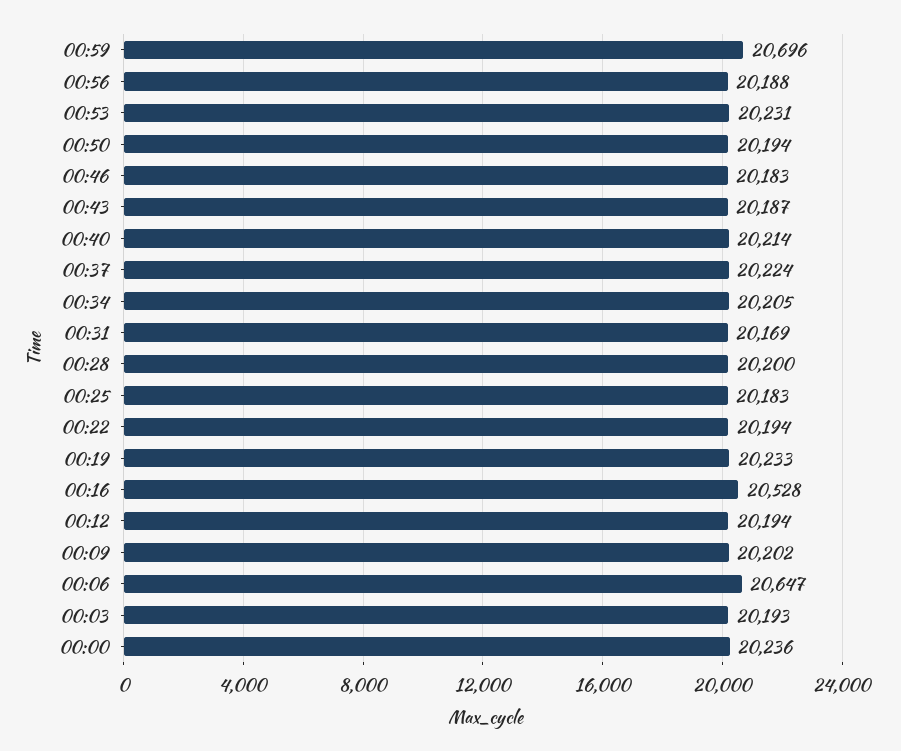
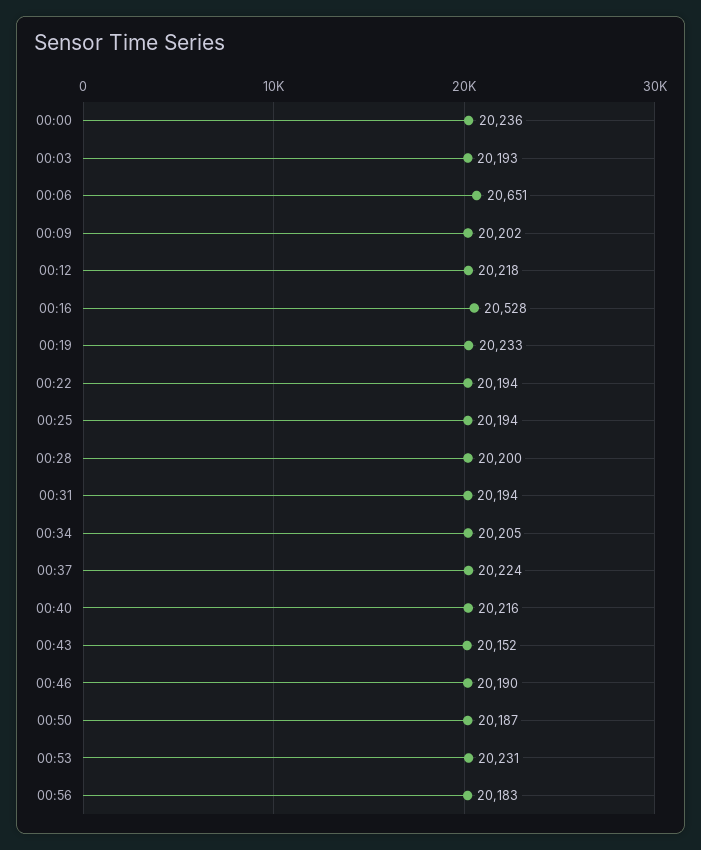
00:59: 20696 -> none
00:56: 20188 -> 20183
00:50: 20194 -> 20187
00:46: 20183 -> 20190
00:43: 20187 -> 20152
00:40: 20214 -> 20216
00:31: 20169 -> 20194
00:25: 20183 -> 20194
00:12: 20194 -> 20218
00:06: 20647 -> 20651

